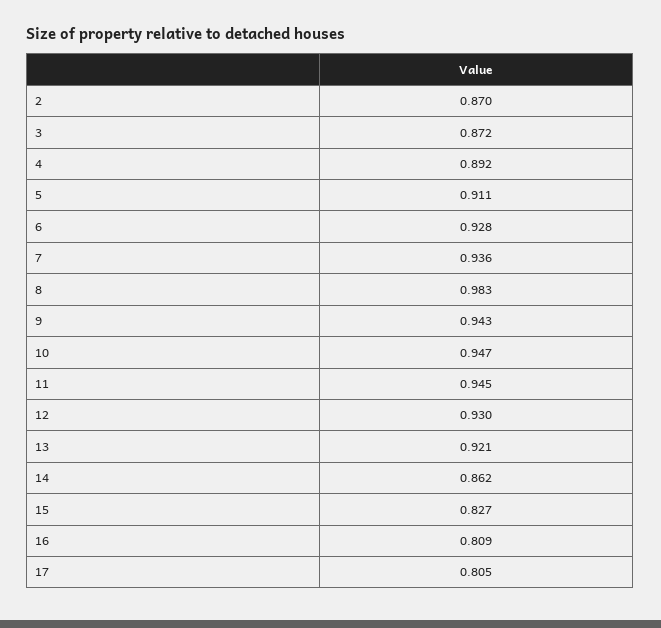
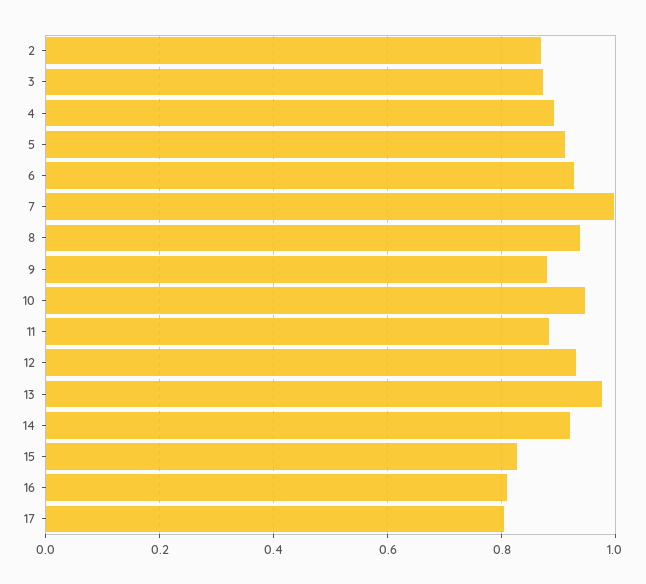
7: 0.936 -> 1
8: 0.983 -> 0.94
9: 0.943 -> 0.88
11: 0.945 -> 0.88
13: 0.921 -> 0.98
14: 0.862 -> 0.92

